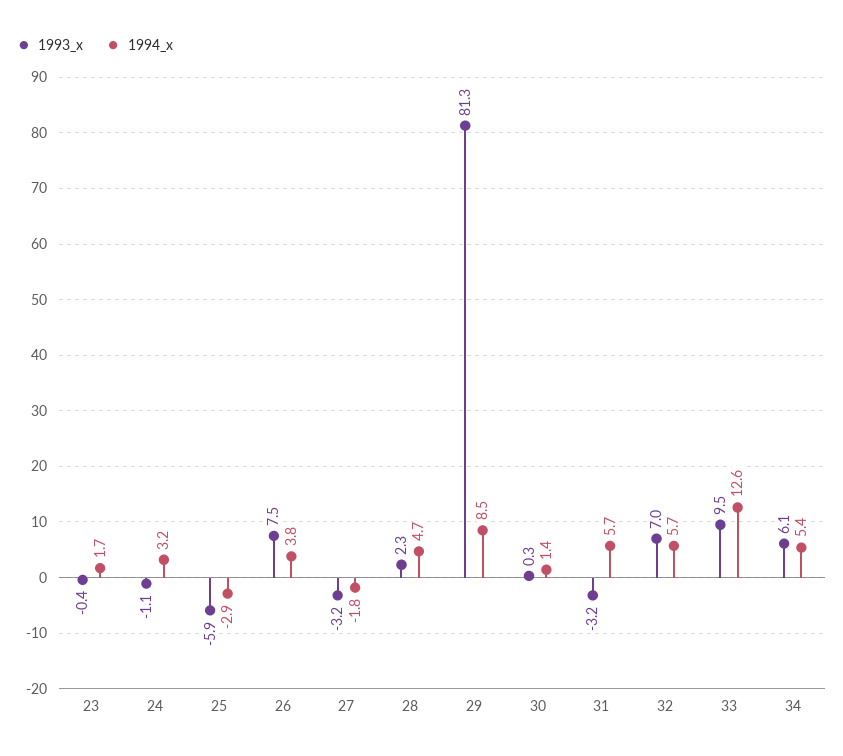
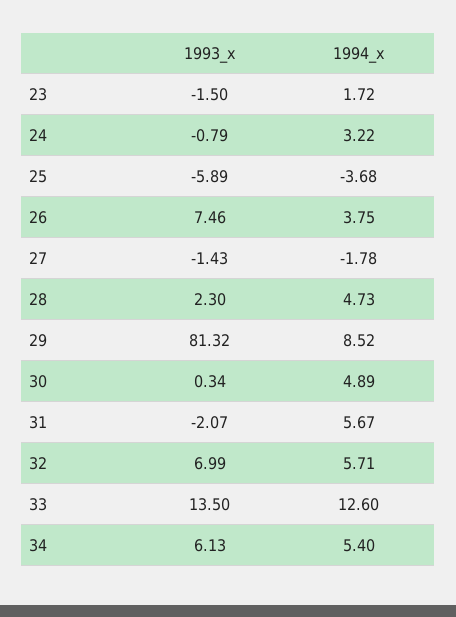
1993_x, 23: -0.4 -> -1.5
1993_x, 24: -1.1 -> -0.79
1994_x, 25: -2.9 -> -3.68
1993_x, 27: -3.2 -> -1.43
1994_x, 30: 1.4 -> 4.89
1993_x, 31: -3.2 -> -2.07
1993_x, 33: 9.5 -> 13.5

